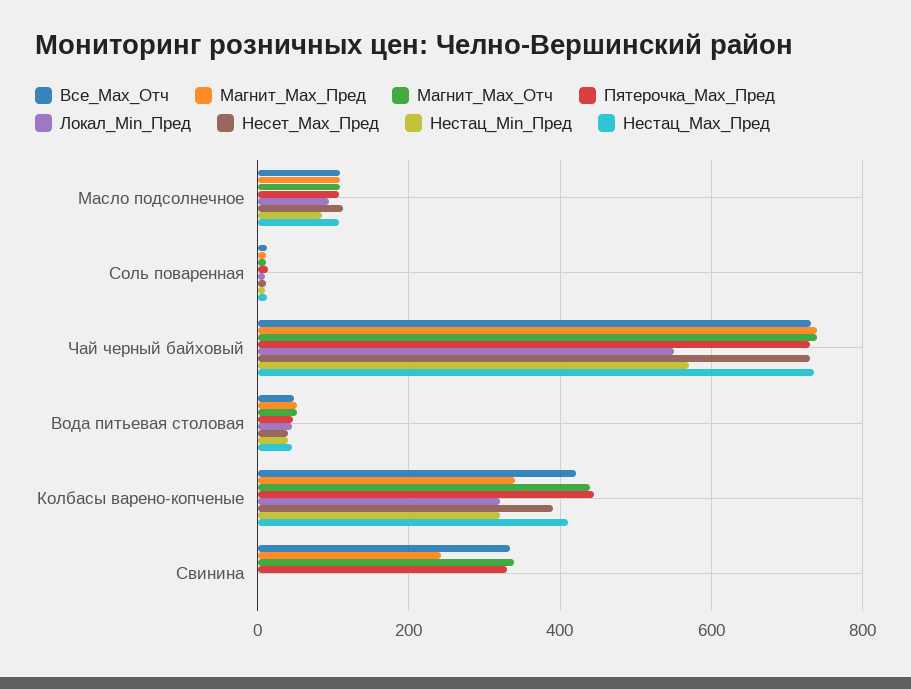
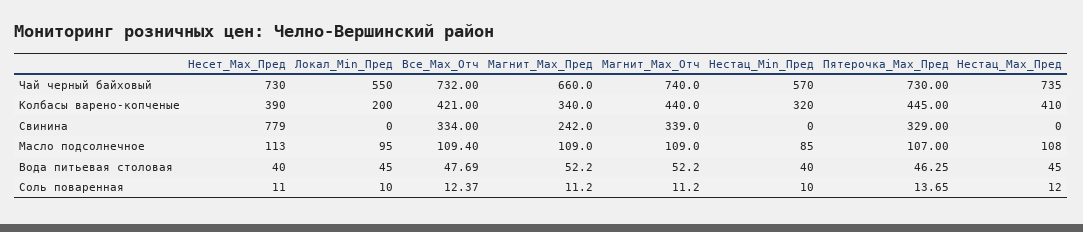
Магнит_Max_Пред, Чай черный байховый: 740 -> 660
Локал_Min_Пред, Колбасы варено-копченые: 320 -> 200
Несет_Max_Пред, Свинина: 0 -> 779

